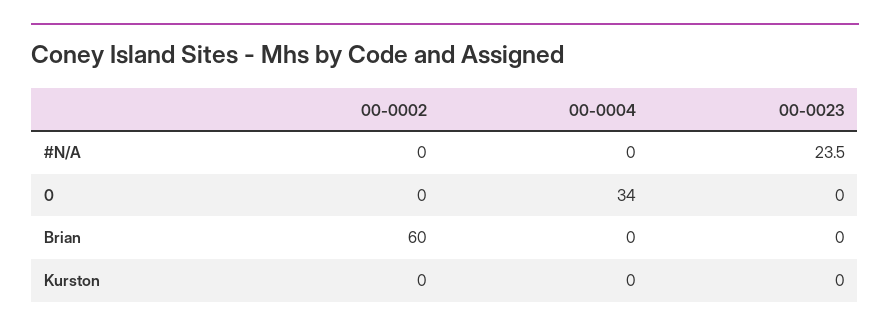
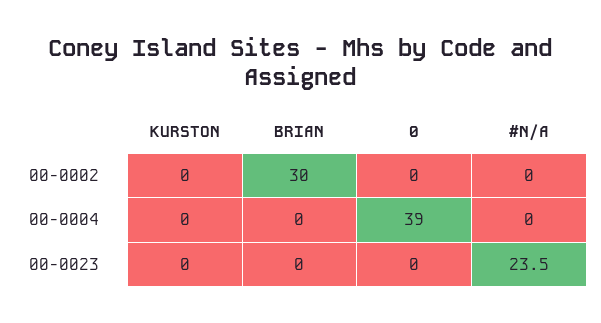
00-0004, 0: 34 -> 39
00-0002, Brian: 60 -> 30

